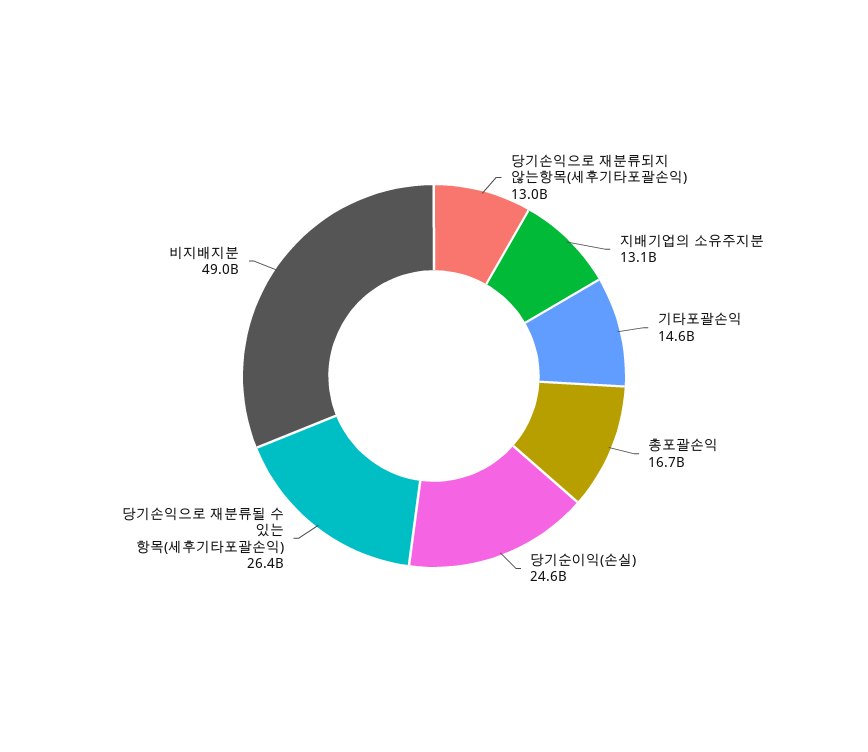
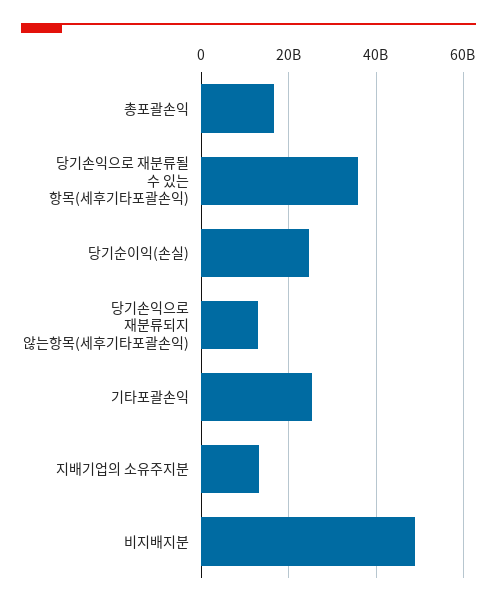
기타포괄손익: 14600000000 -> 26000000000
당기손익으로 재분류될 수 있는 항목(세후기타포괄손익): 26400000000 -> 36000000000

